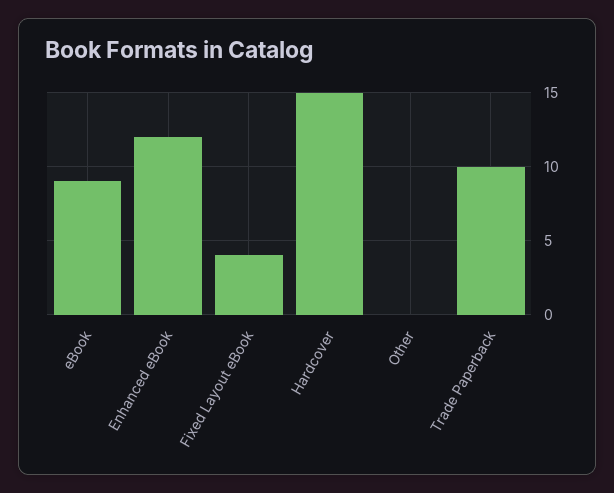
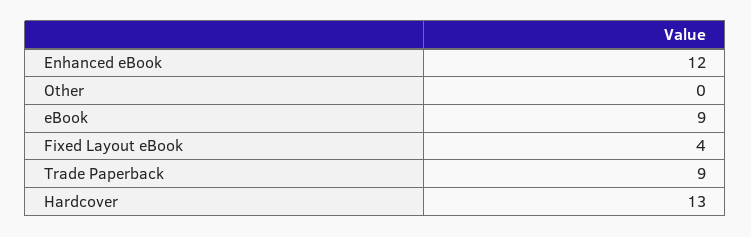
Hardcover: 15 -> 13
Trade Paperback: 10 -> 9

